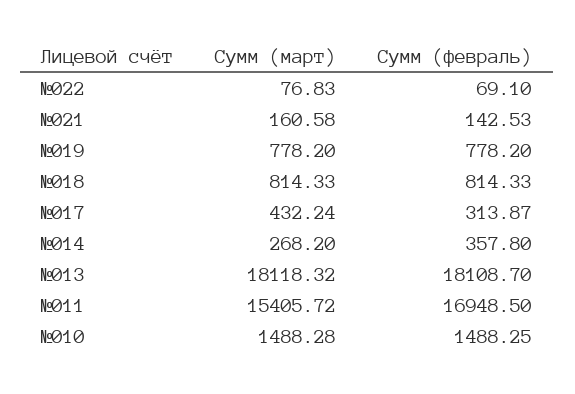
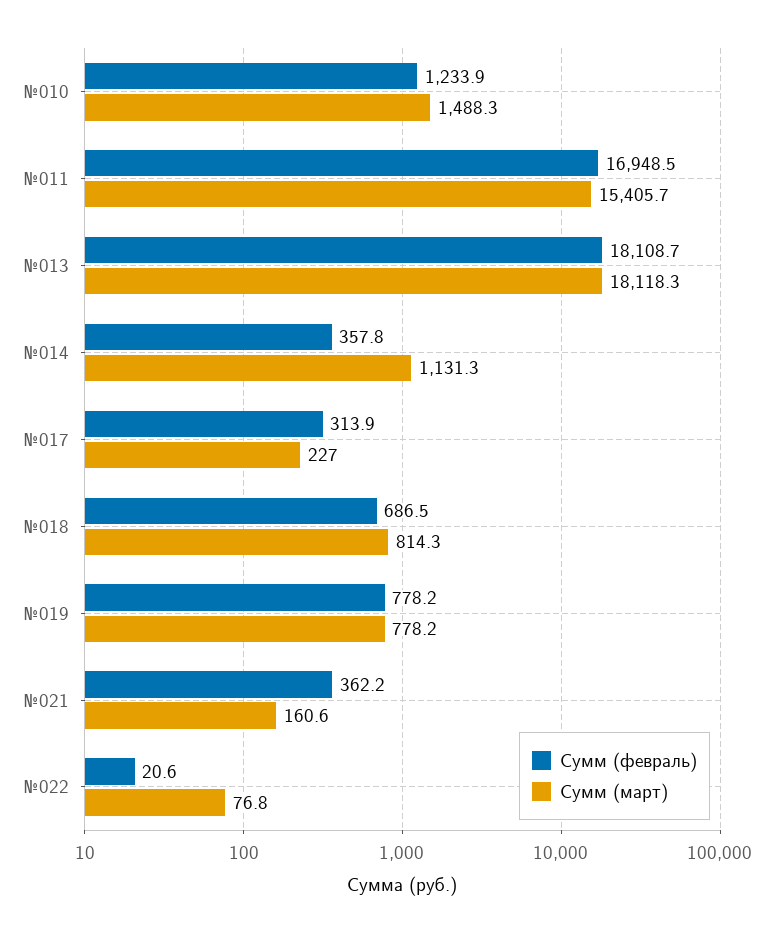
Сумм (февраль), №022: 69.1 -> 20.6
Сумм (февраль), №021: 142.53 -> 362.2
Сумм (февраль), №018: 814.33 -> 686.5
Сумм (март), №017: 432.24 -> 227
Сумм (март), №014: 268.2 -> 1131.3
Сумм (февраль), №010: 1488.25 -> 1233.9

